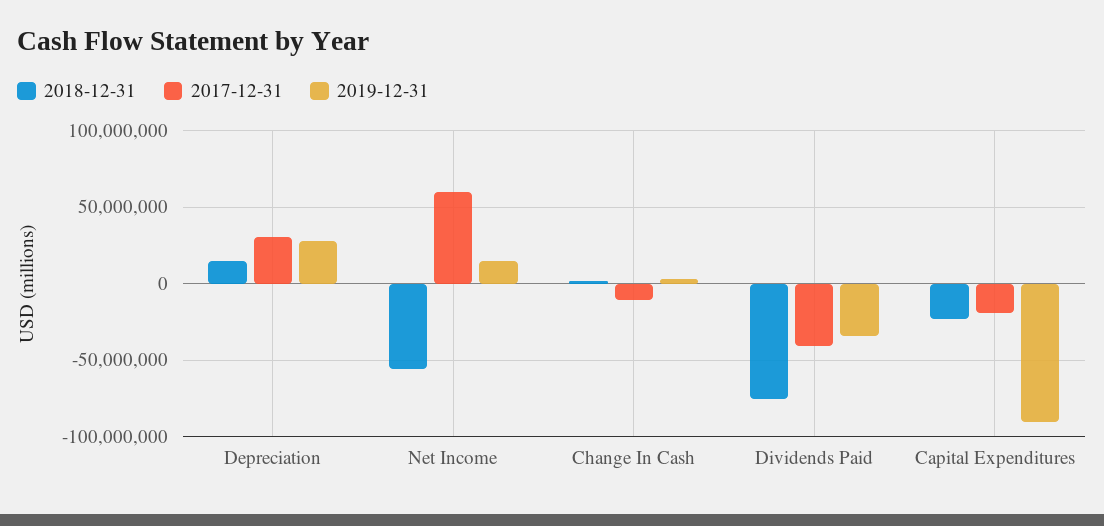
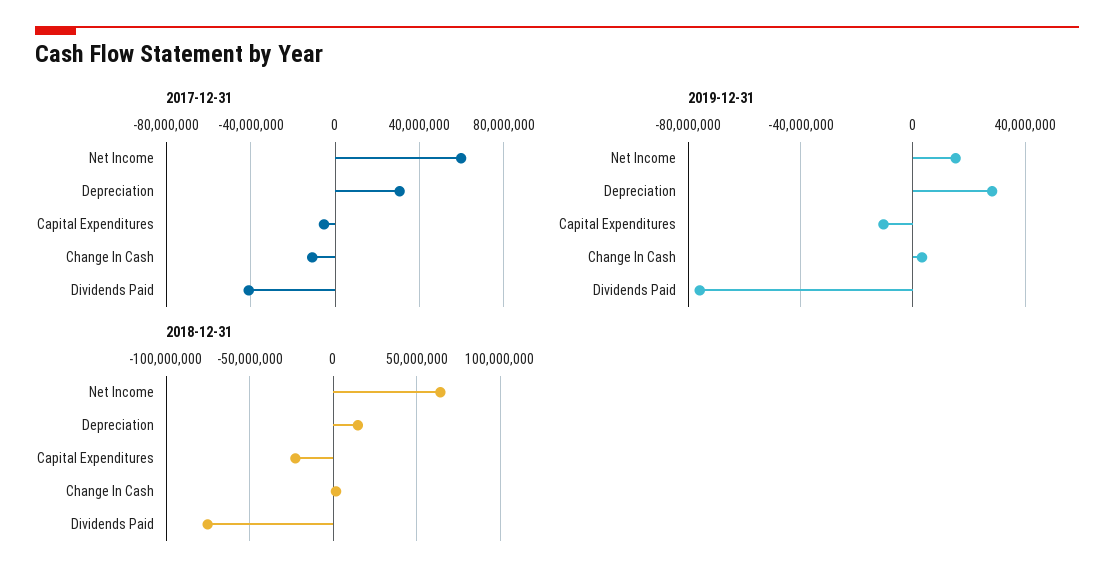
2018-12-31, Net Income: -55000000 -> 65000000
2019-12-31, Dividends Paid: -35000000 -> -75000000
2017-12-31, Capital Expenditures: -20000000 -> -5000000
2019-12-31, Capital Expenditures: -90000000 -> -10000000

